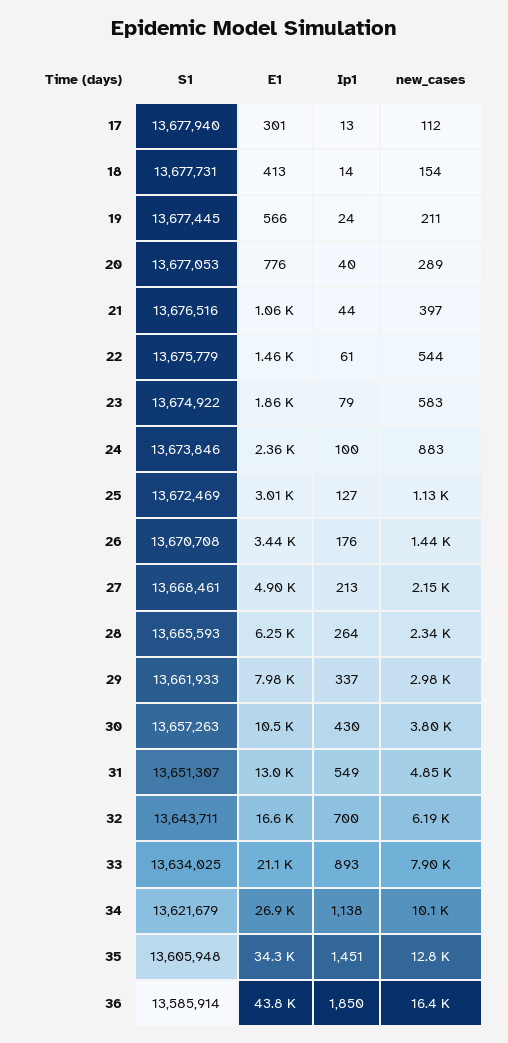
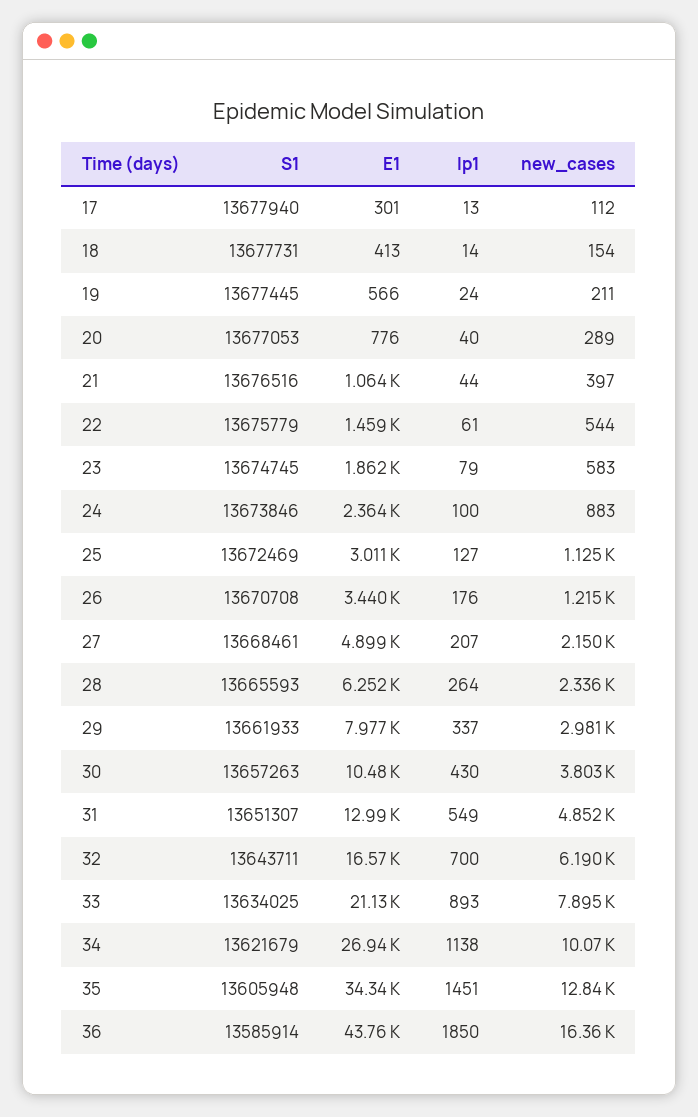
S1, 23: 13674922 -> 13674745
new_cases, 26: 1440 -> 1215
Ip1, 27: 213 -> 207

